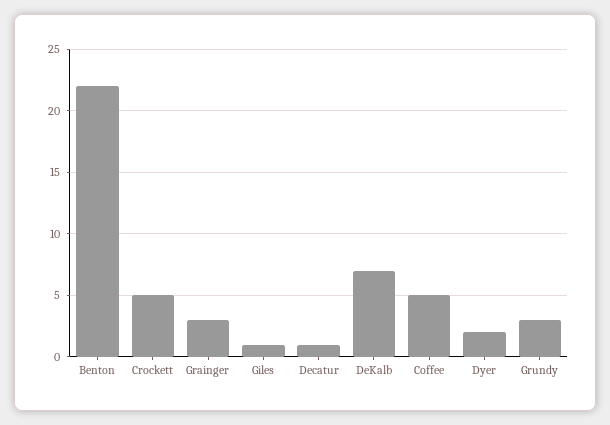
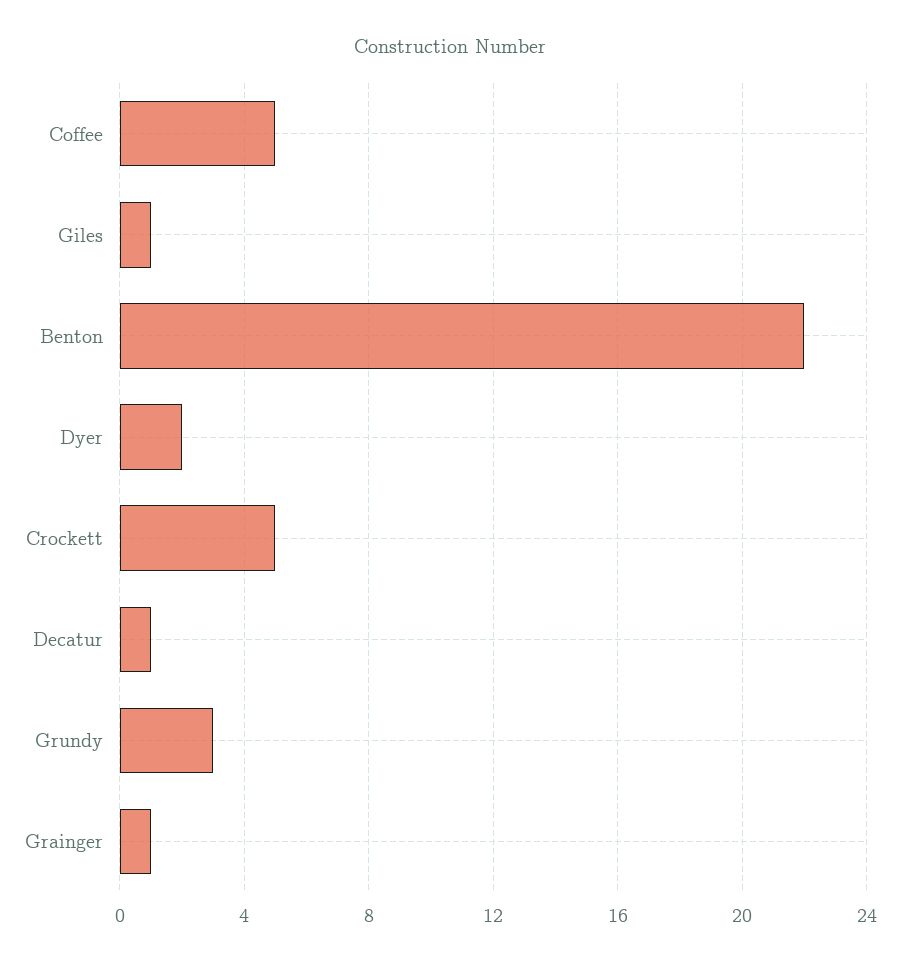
Grainger: 3 -> 1
DeKalb: 7 -> none

